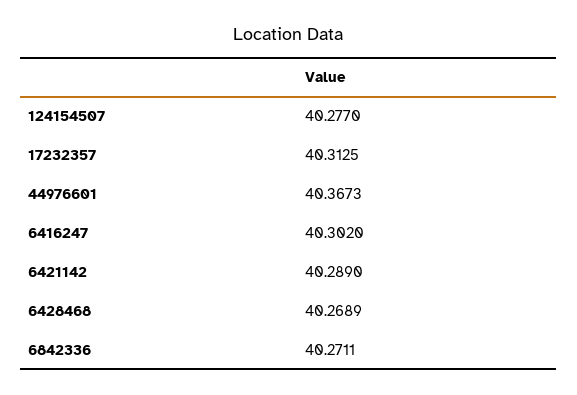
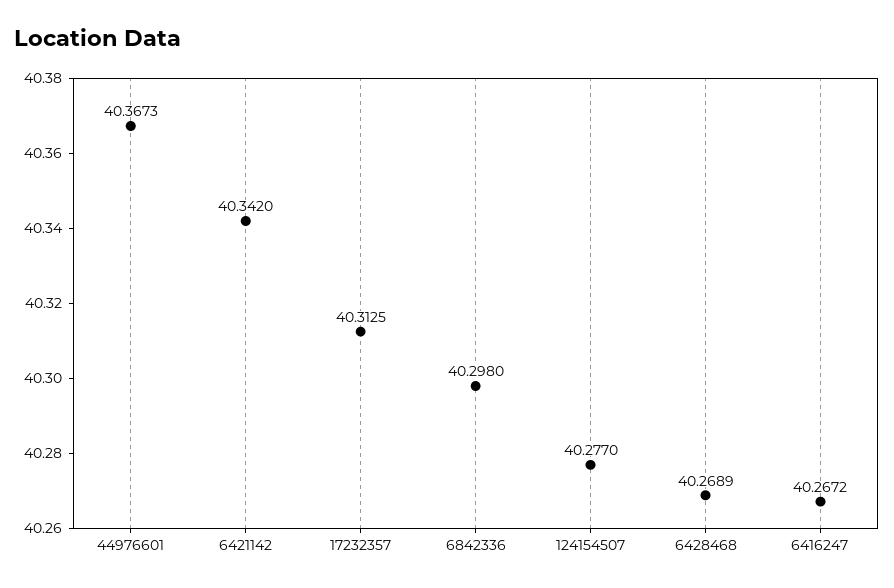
6416247: 40.302 -> 40.2672
6421142: 40.289 -> 40.342
6842336: 40.2711 -> 40.298

